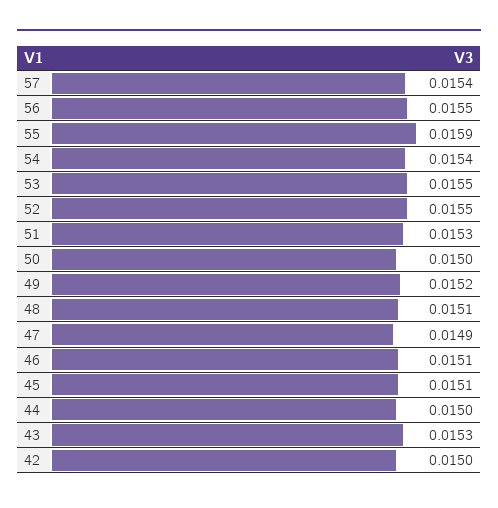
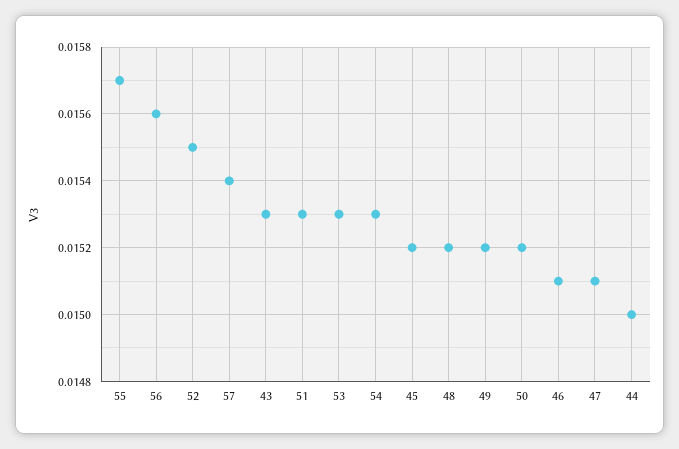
56: 0.0155 -> 0.0156
55: 0.0159 -> 0.0157
54: 0.0154 -> 0.0153
53: 0.0155 -> 0.0153
50: 0.015 -> 0.0152
48: 0.0151 -> 0.0152
47: 0.0149 -> 0.0151
45: 0.0151 -> 0.0152
42: 0.015 -> none

